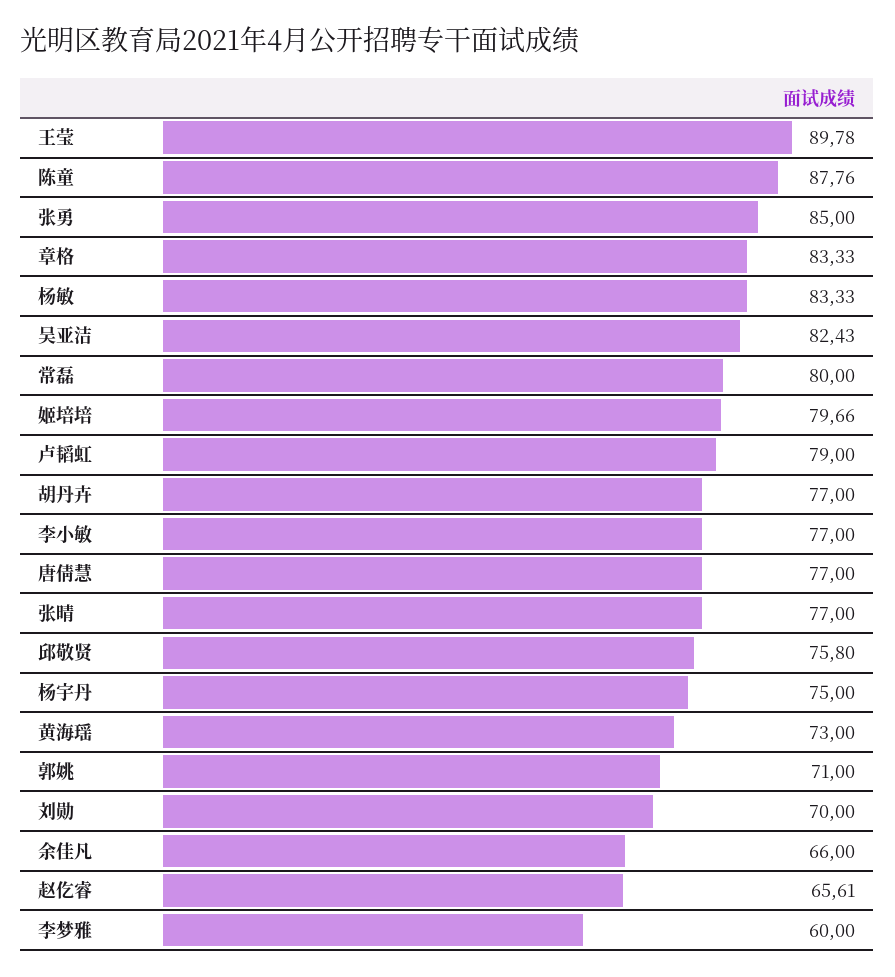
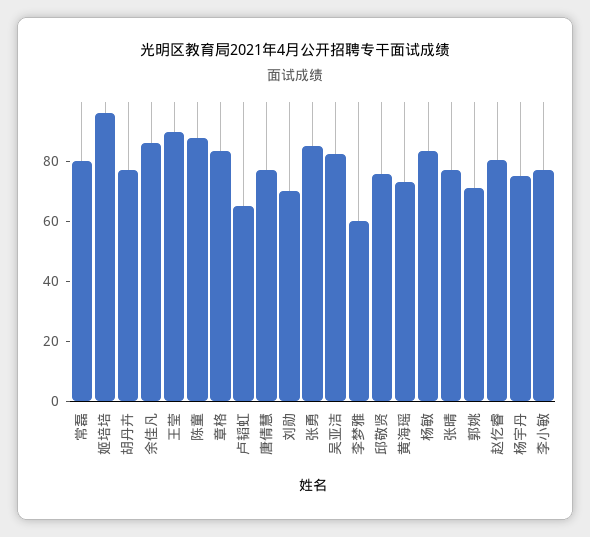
姬培培: 79.66 -> 95
卢韬虹: 79 -> 65
余佳凡: 66 -> 85
赵仡睿: 65.61 -> 80

